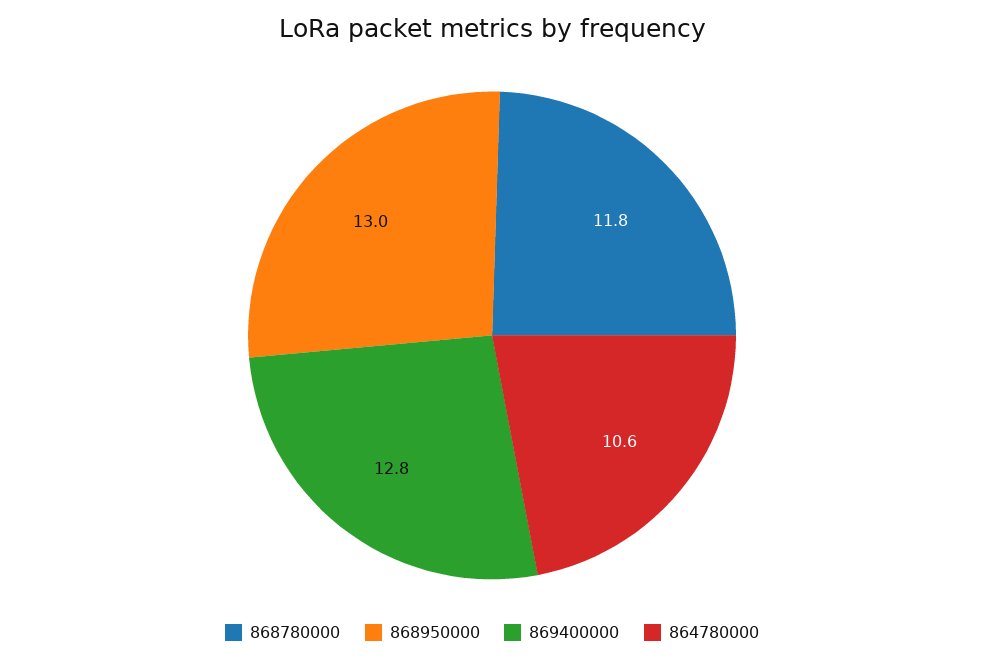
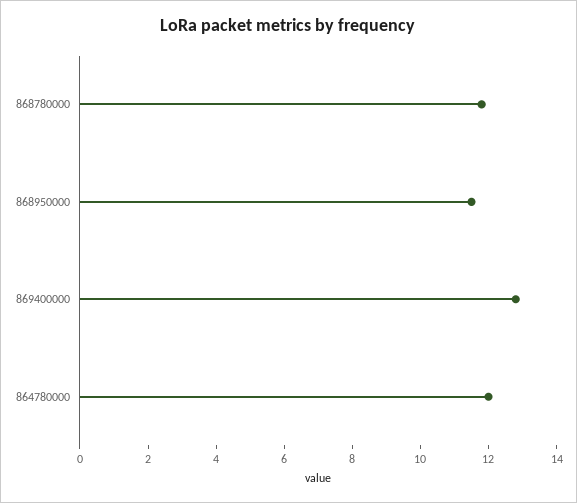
868950000: 13 -> 11.5
864780000: 10.6 -> 12

